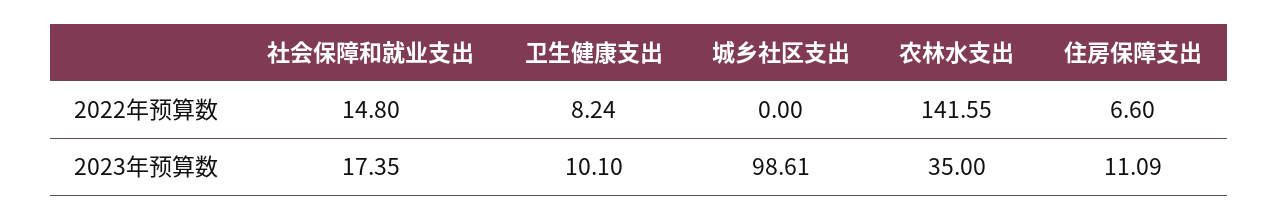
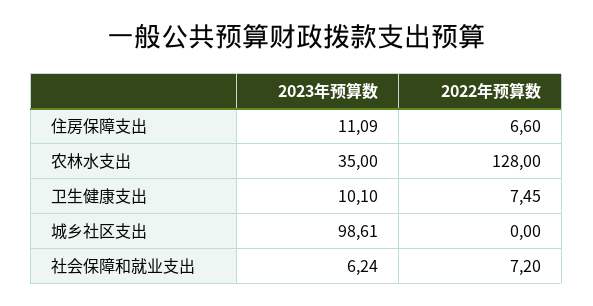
社会保障和就业支出, 2022年预算数: 14.8 -> 7.2
卫生健康支出, 2022年预算数: 8.24 -> 7.45
农林水支出, 2022年预算数: 141.55 -> 128
社会保障和就业支出, 2023年预算数: 17.35 -> 6.24

